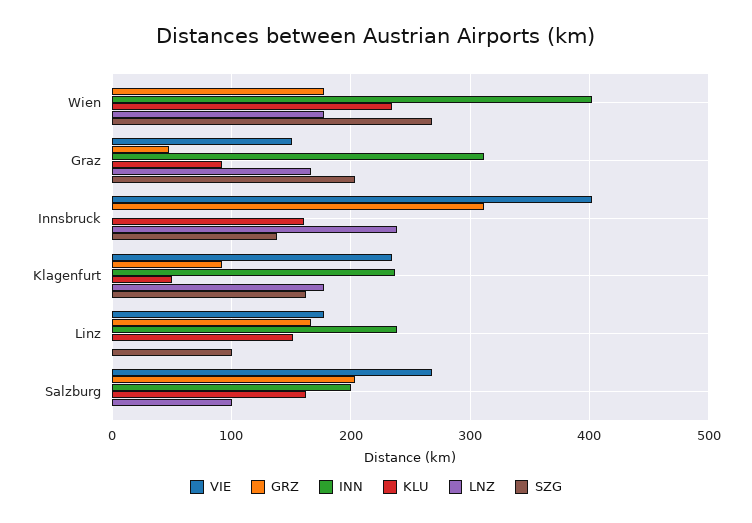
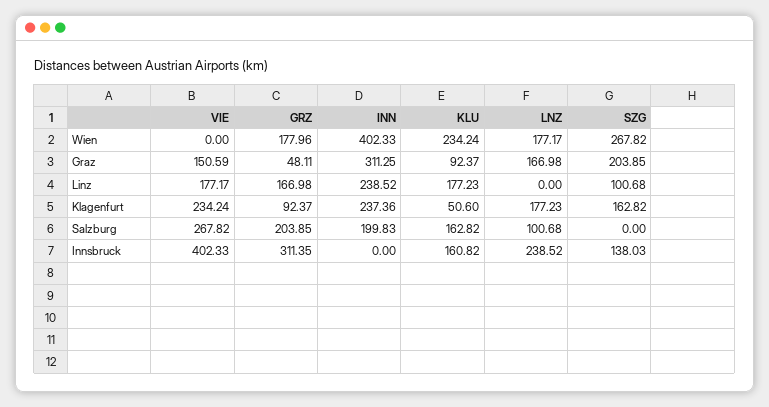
KLU, Linz: 150 -> 177.23

